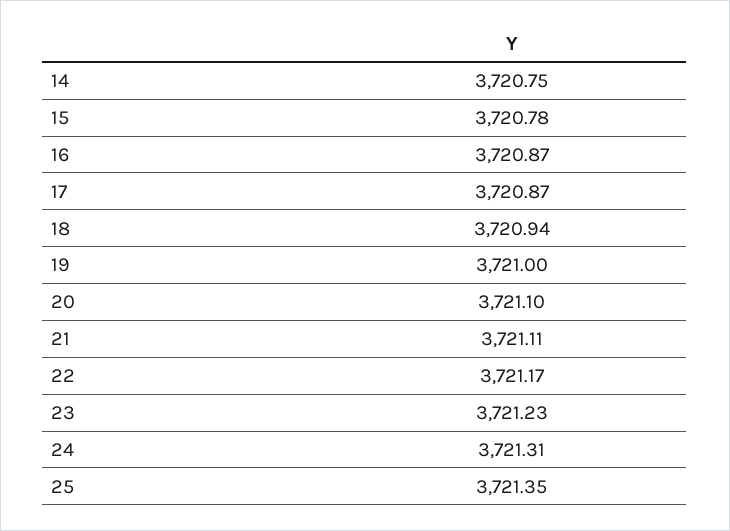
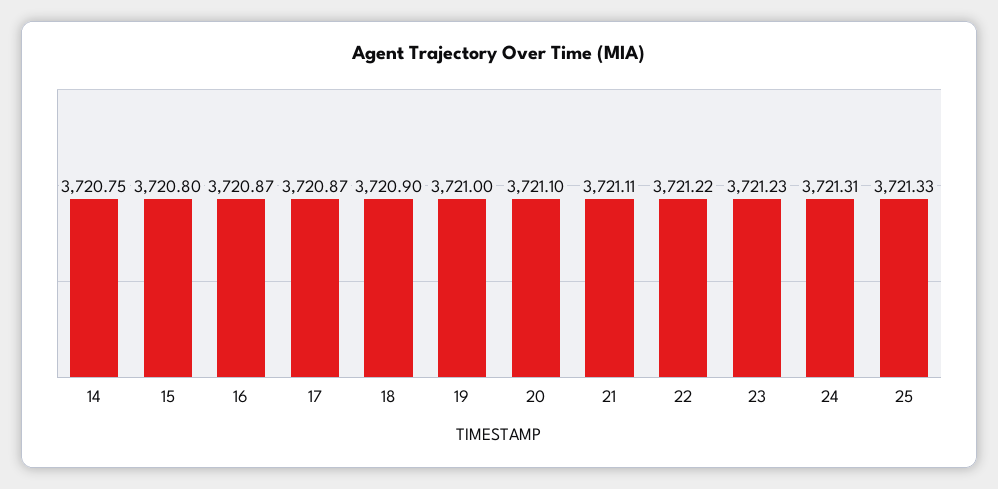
15: 3720.78 -> 3720.8
18: 3720.94 -> 3720.9
22: 3721.17 -> 3721.22
25: 3721.35 -> 3721.33

